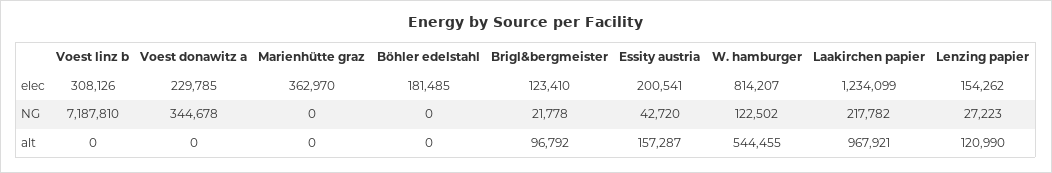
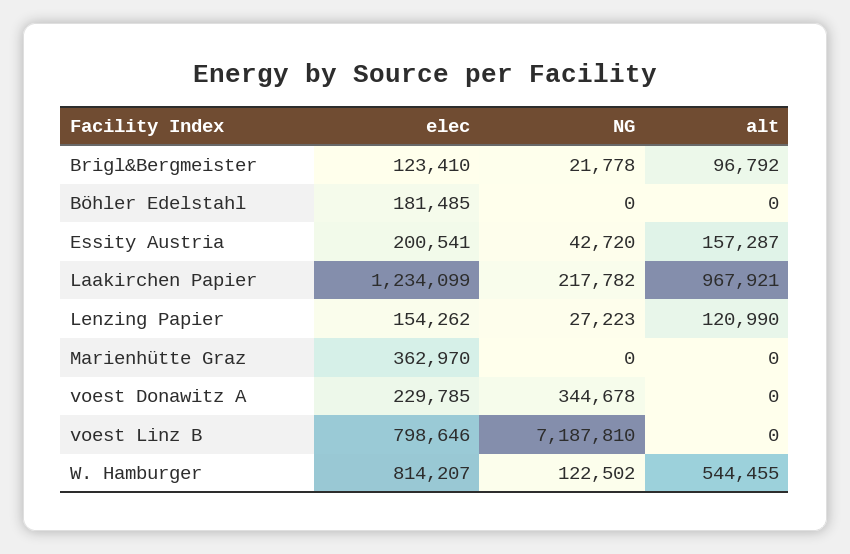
Voest linz b, elec: 308126 -> 798646

